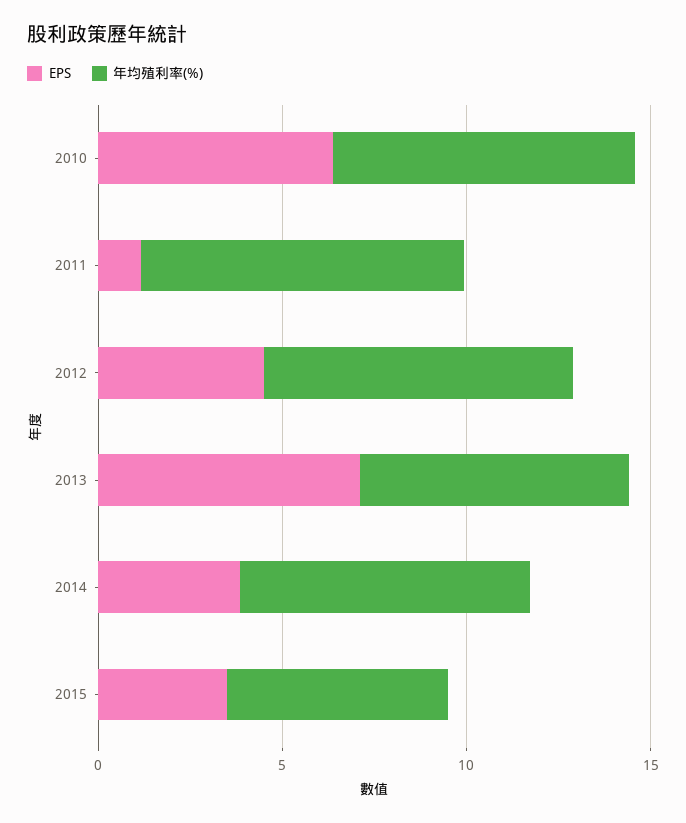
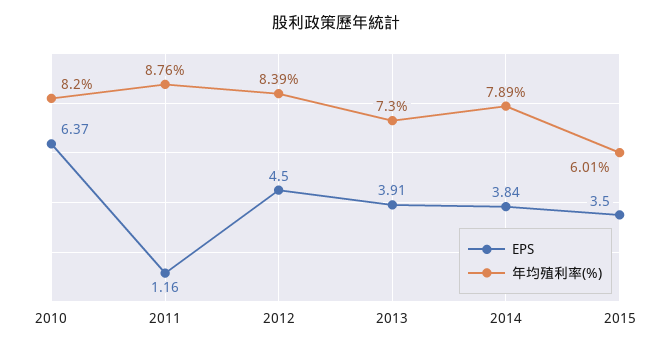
EPS, 2013: 7 -> 3.91

